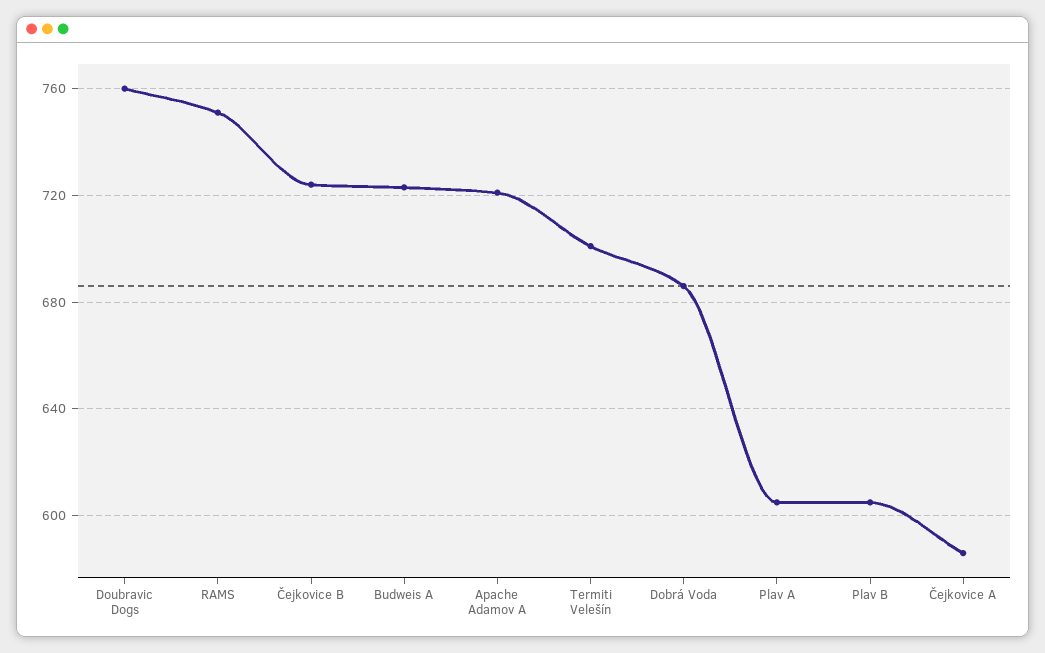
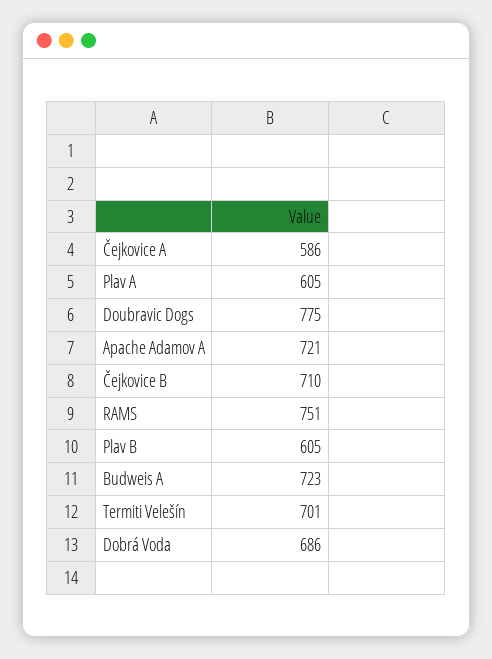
Doubravic Dogs: 760 -> 775
Čejkovice B: 725 -> 710

